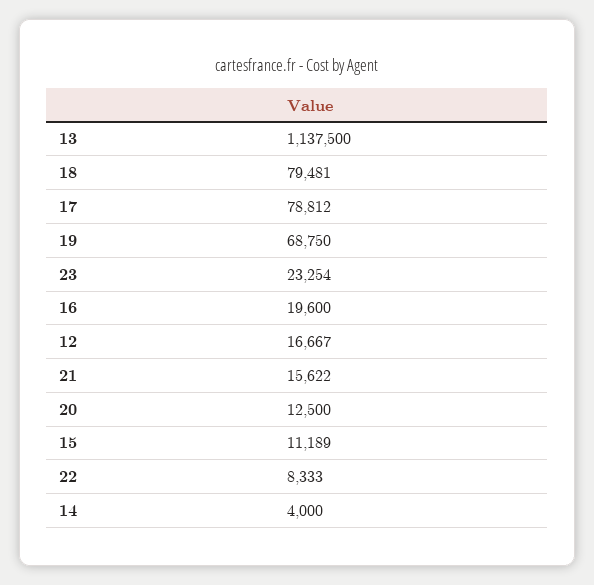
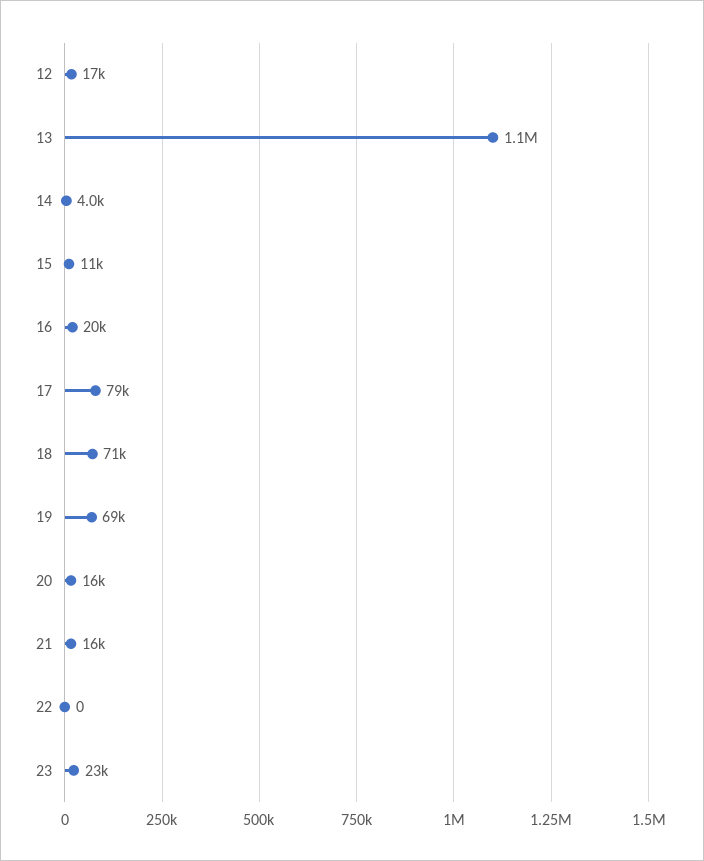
18: 79481 -> 71000
20: 12500 -> 16000
22: 8333 -> 0

